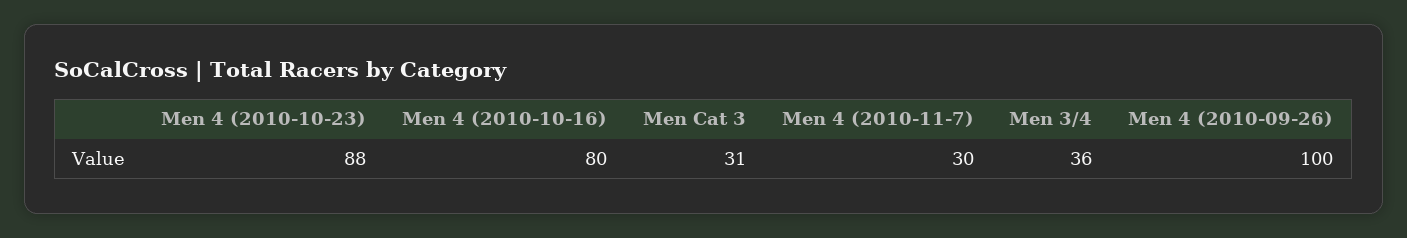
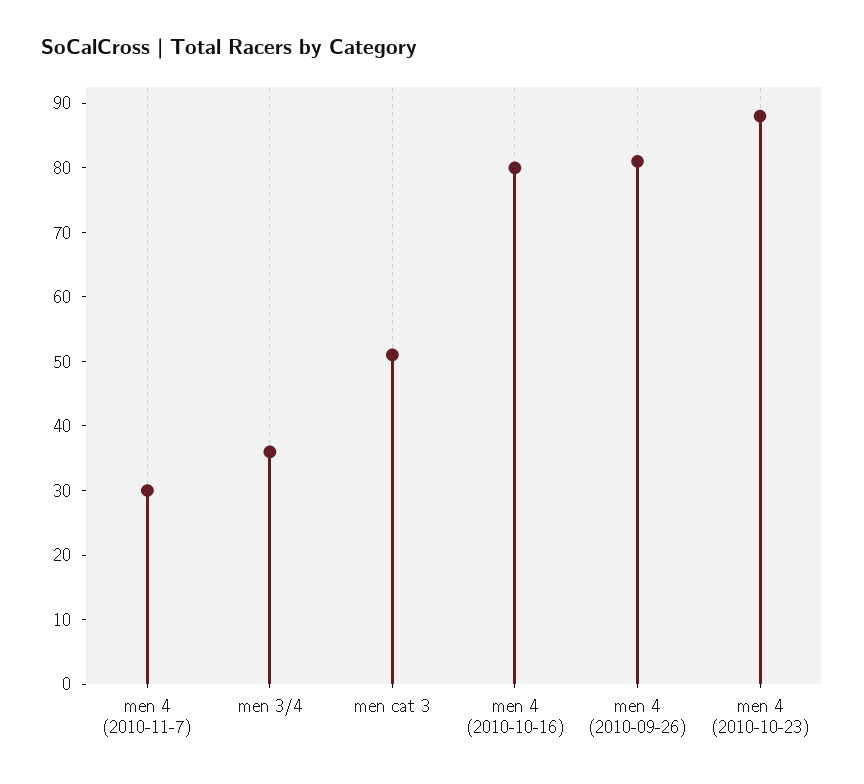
Men Cat 3: 31 -> 50
Men 4 (2010-09-26): 100 -> 80

